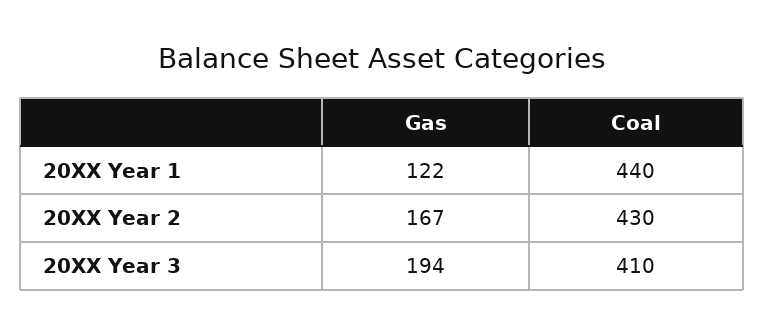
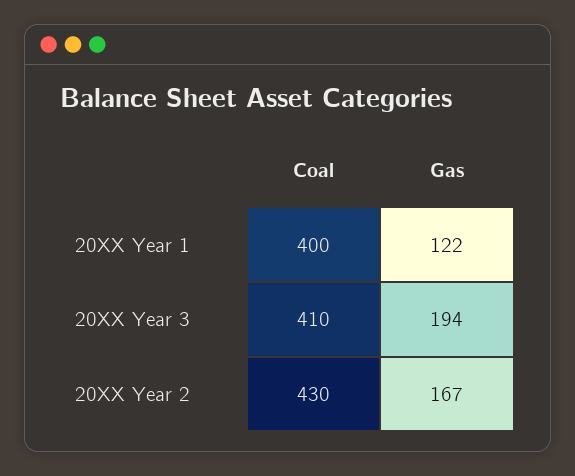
Coal, 20XX Year 1: 440 -> 400

